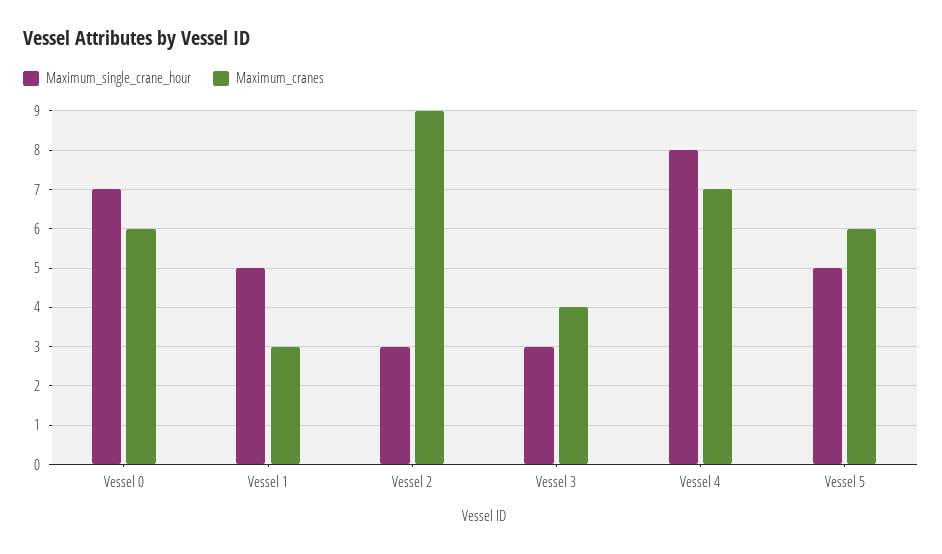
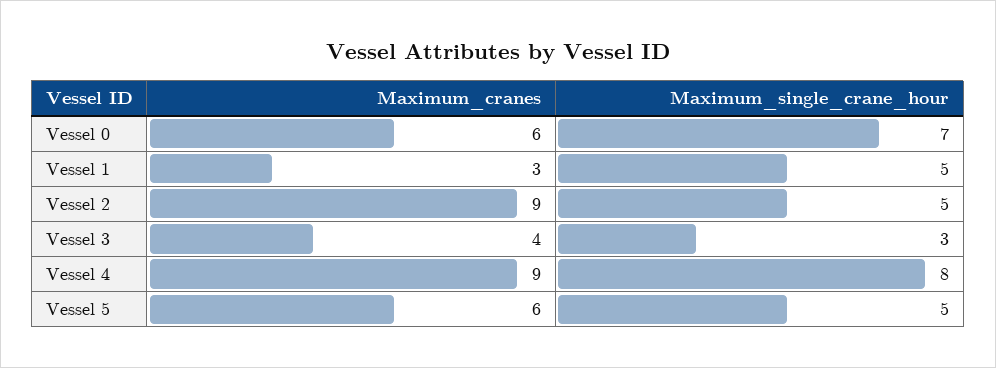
Maximum_single_crane_hour, Vessel 2: 3 -> 5
Maximum_cranes, Vessel 4: 7 -> 9

